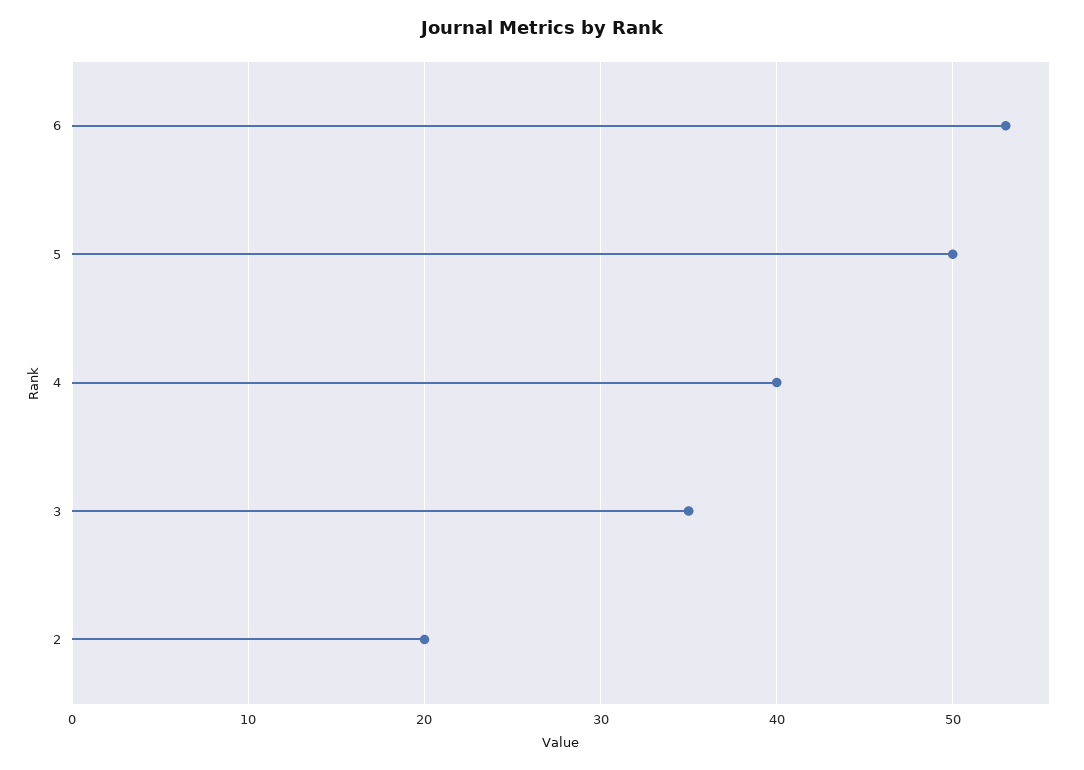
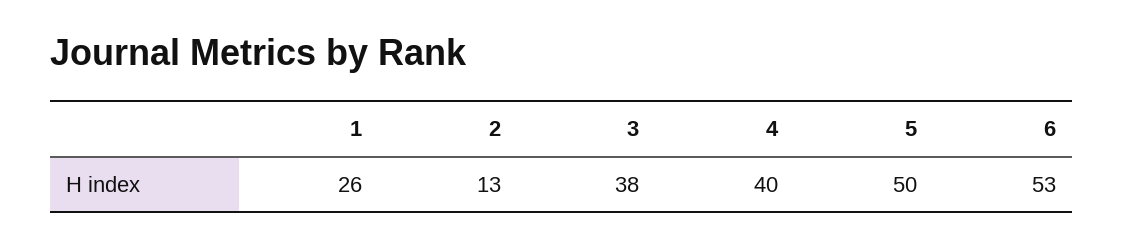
3: 35 -> 38
2: 20 -> 13
1: none -> 26

